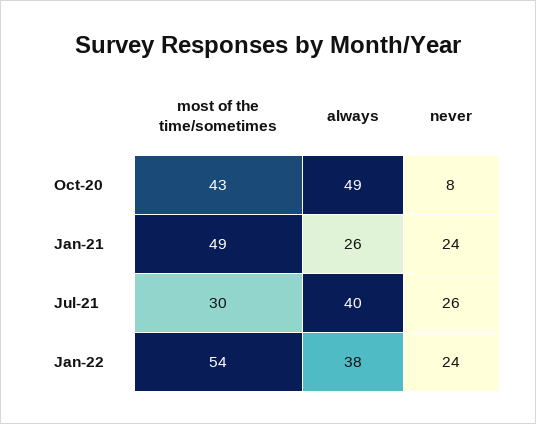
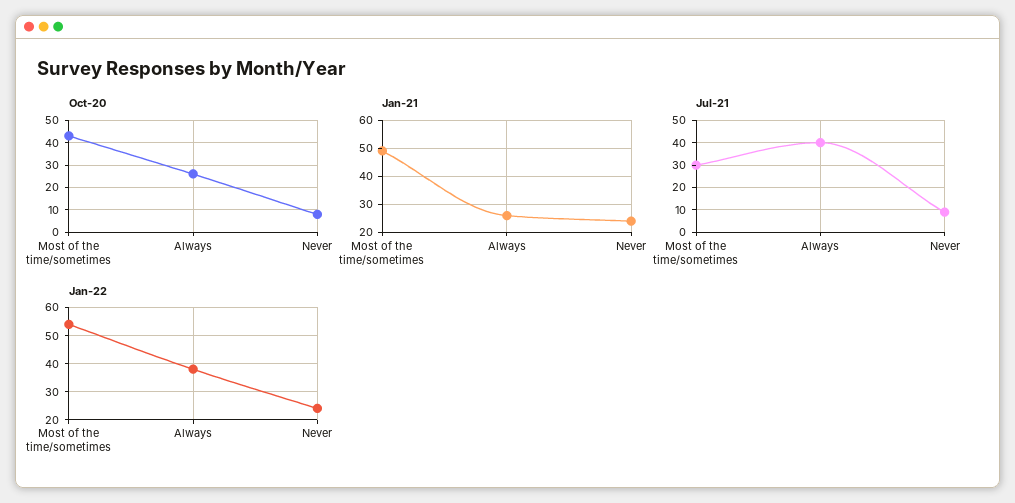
Oct-20, always: 49 -> 25
Jul-21, never: 26 -> 10

